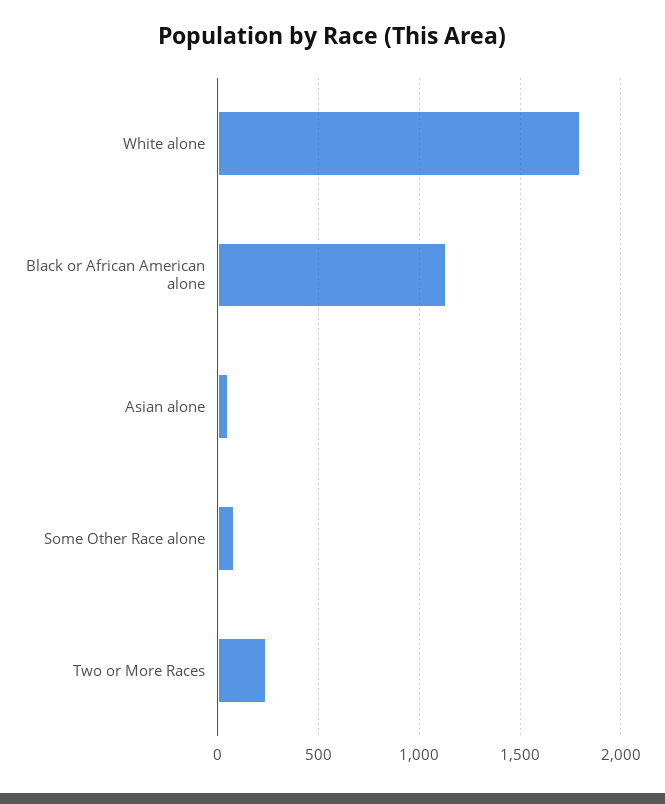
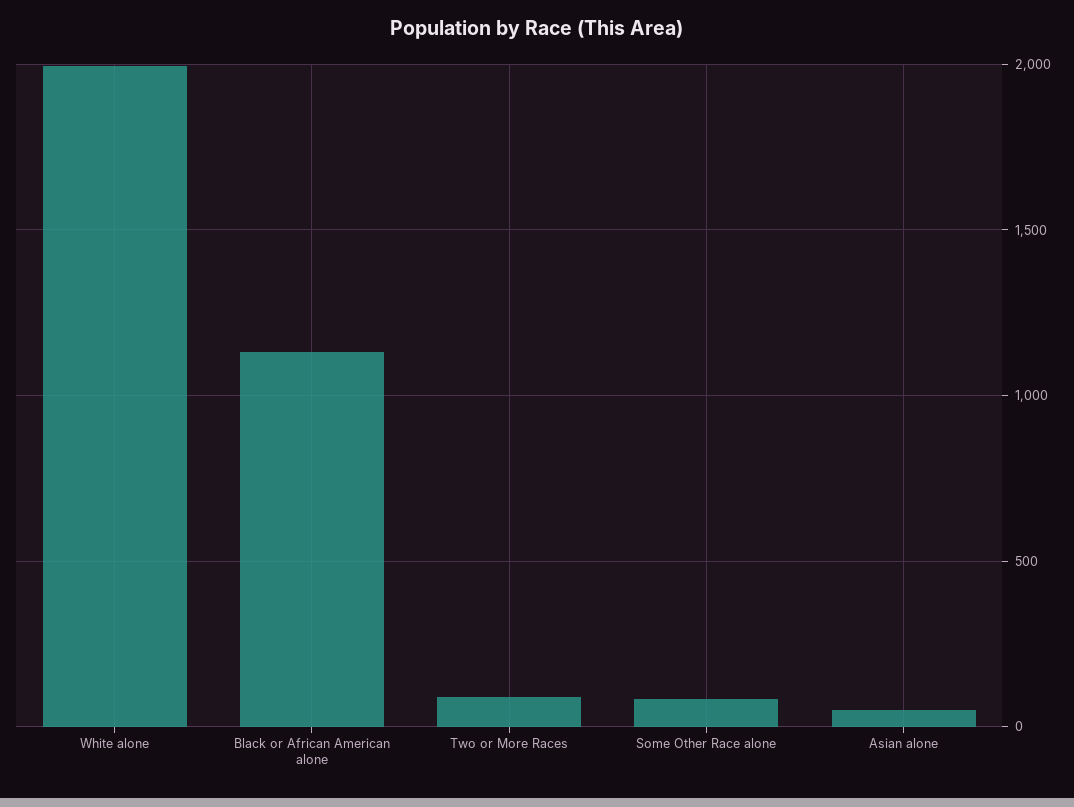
White alone: 1800 -> 2000
Two or More Races: 250 -> 100

